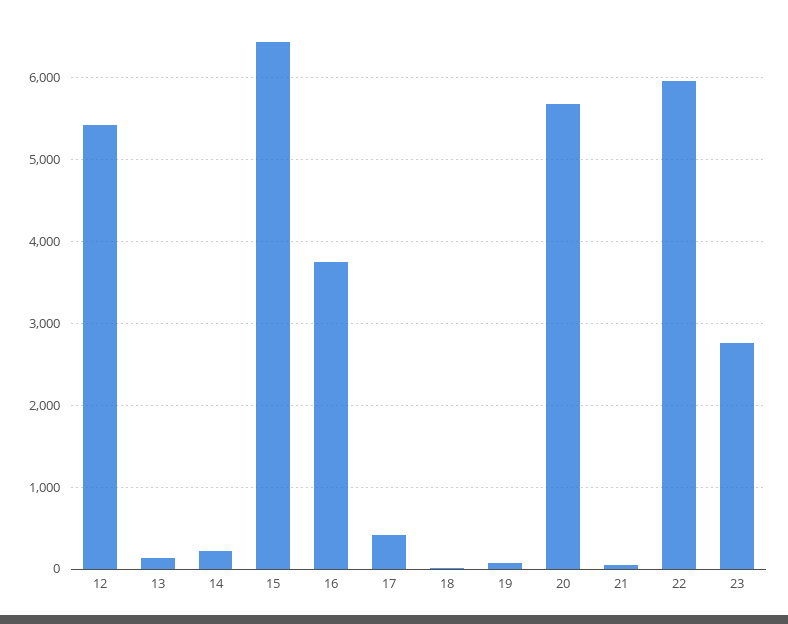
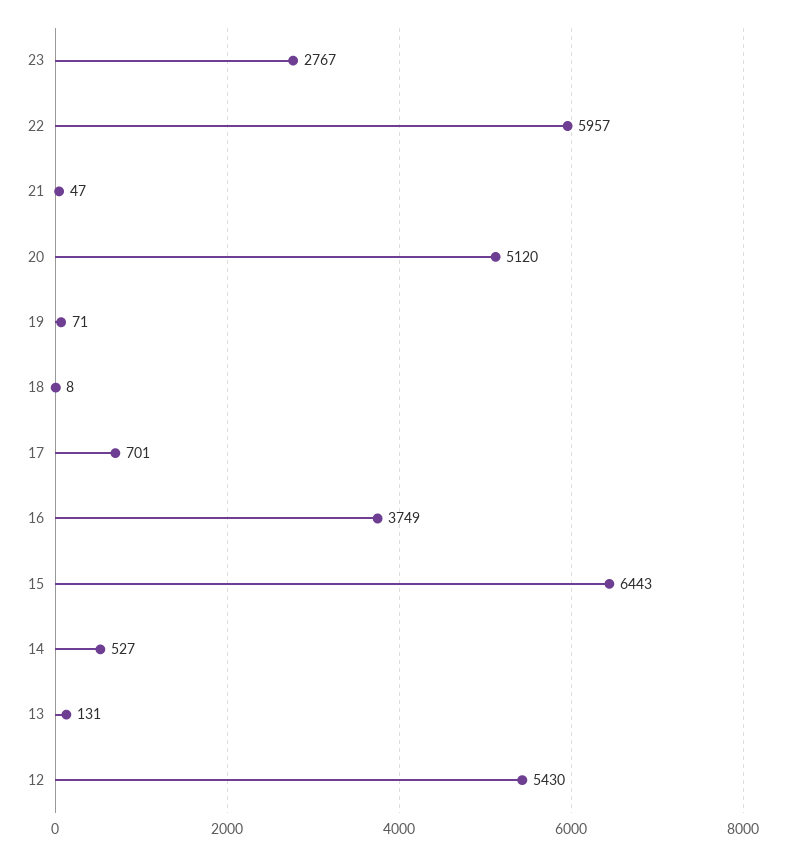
14: 200 -> 527
17: 400 -> 701
20: 5700 -> 5120

